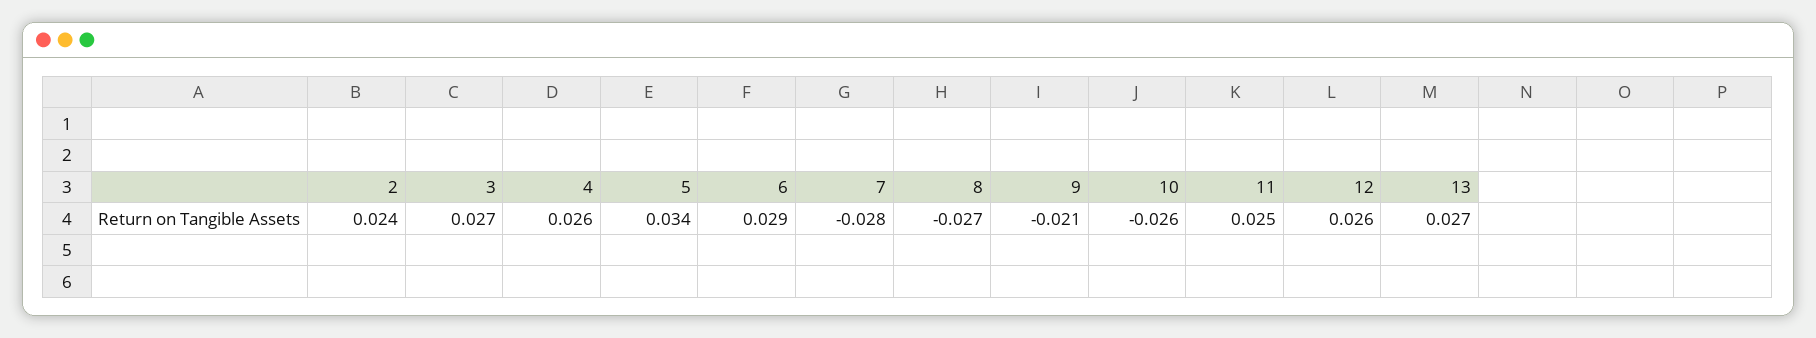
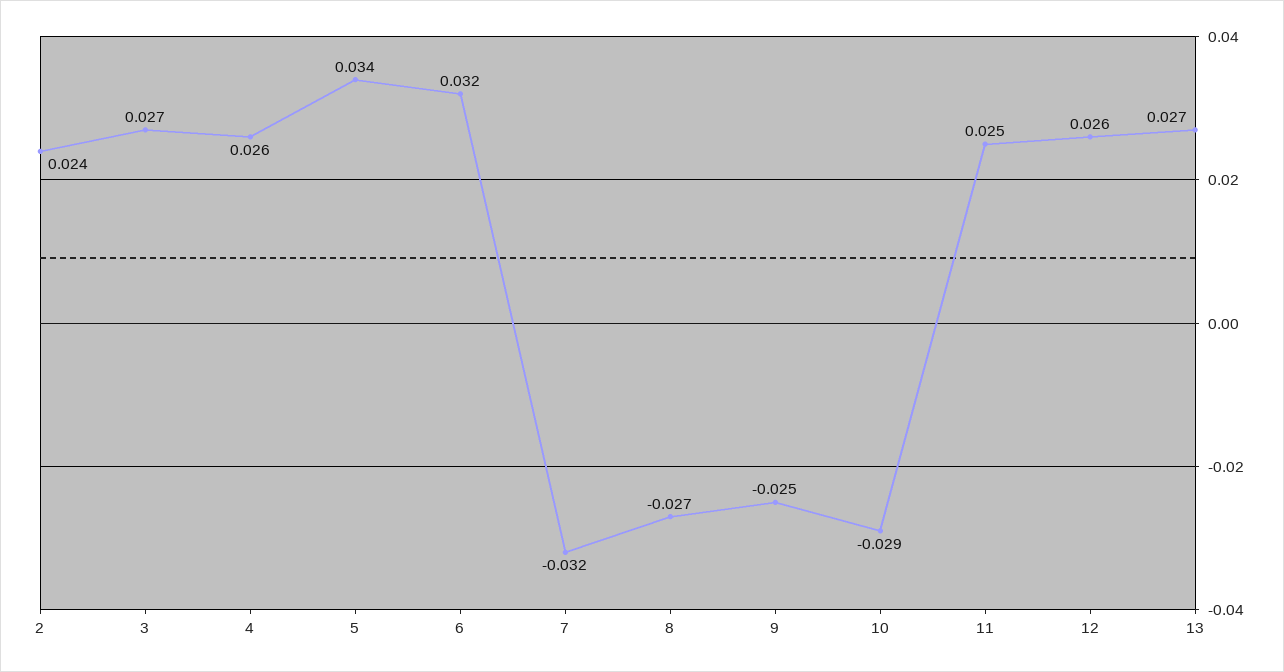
6: 0.029 -> 0.032
7: -0.028 -> -0.032
9: -0.021 -> -0.025
10: -0.026 -> -0.029

